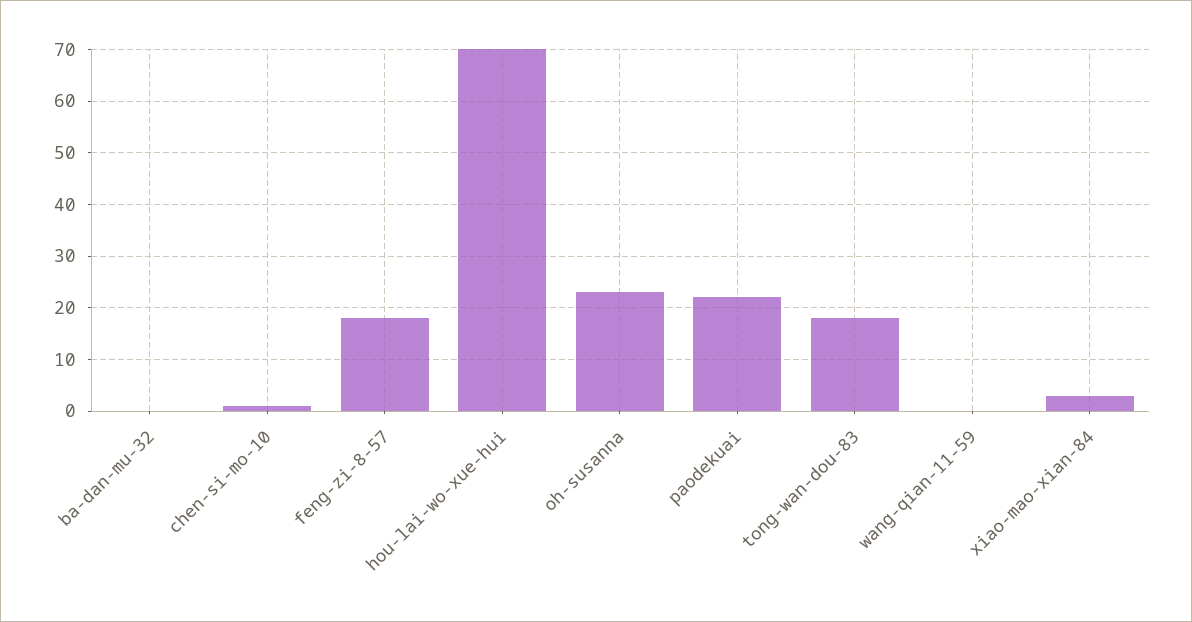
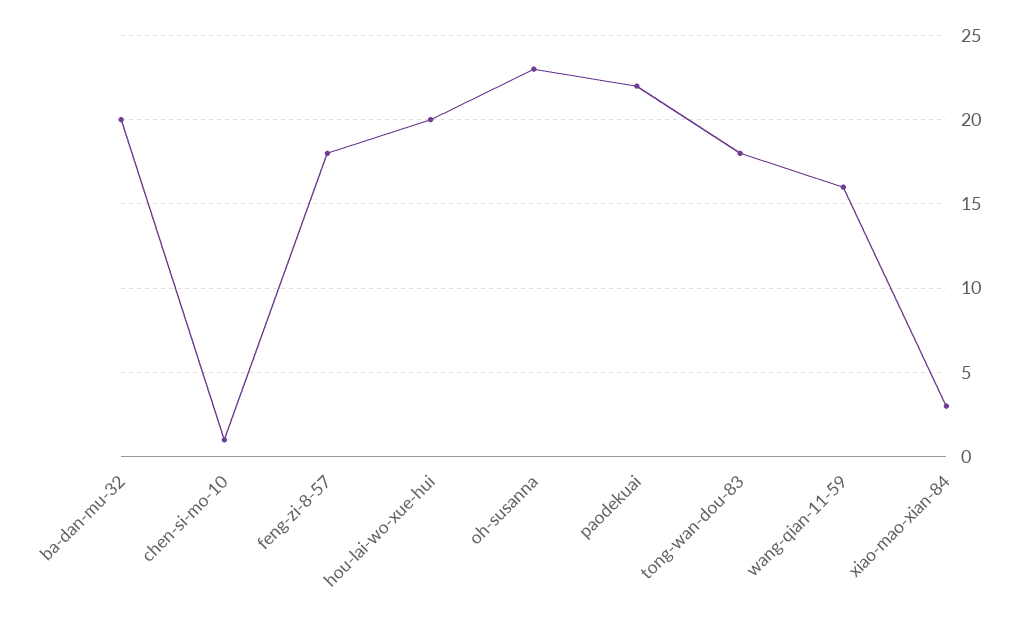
ba-dan-mu-32: 0 -> 20
hou-lai-wo-xue-hui: 70 -> 20
wang-qian-11-59: 0 -> 16

